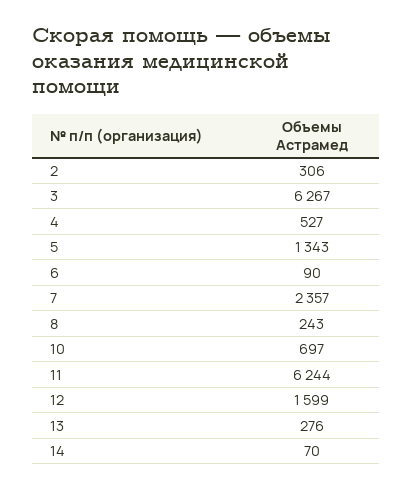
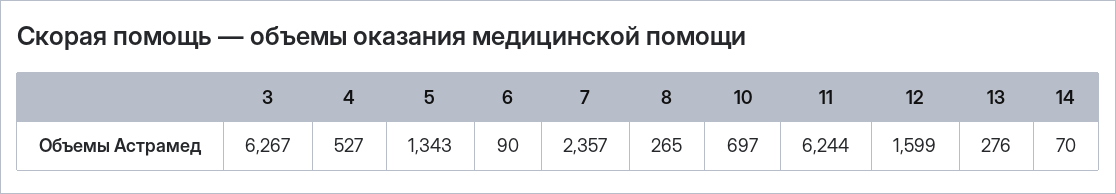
2: 306 -> none
8: 243 -> 265

